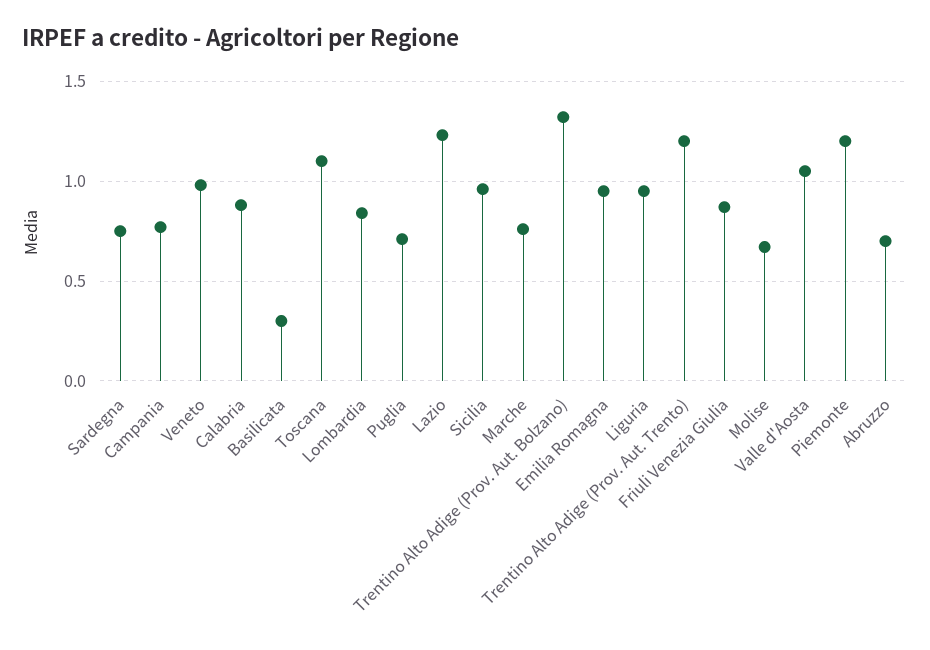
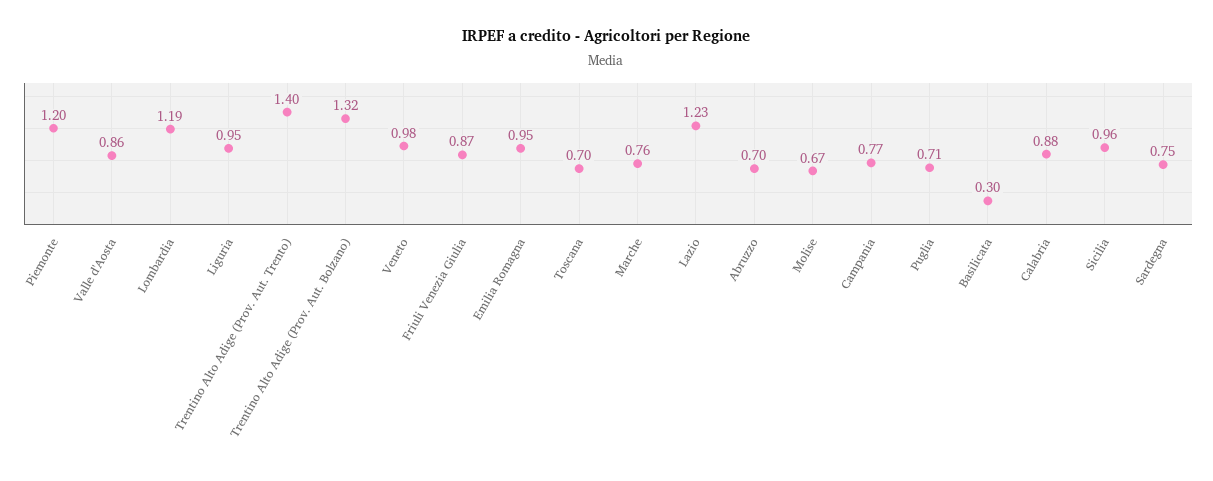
Toscana: 1.1 -> 0.7
Lombardia: 0.85 -> 1.19
Trentino Alto Adige (Prov. Aut. Trento): 1.2 -> 1.4
Valle d'Aosta: 1.05 -> 0.86

